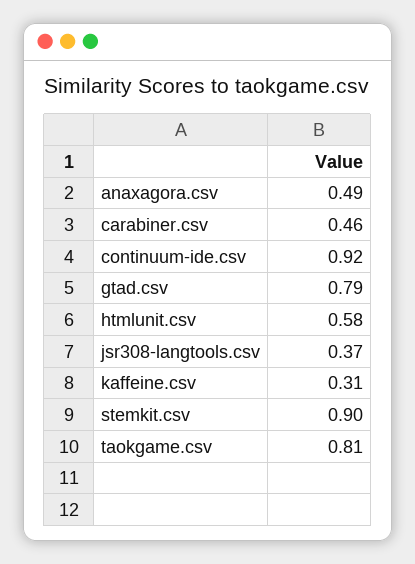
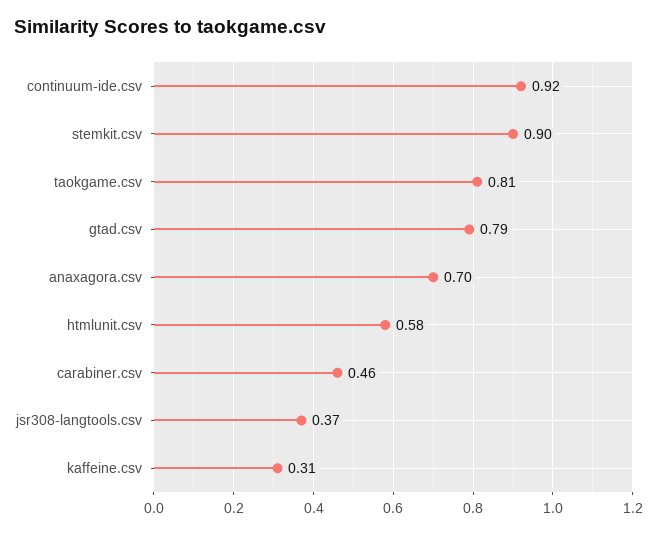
anaxagora.csv: 0.49 -> 0.7

